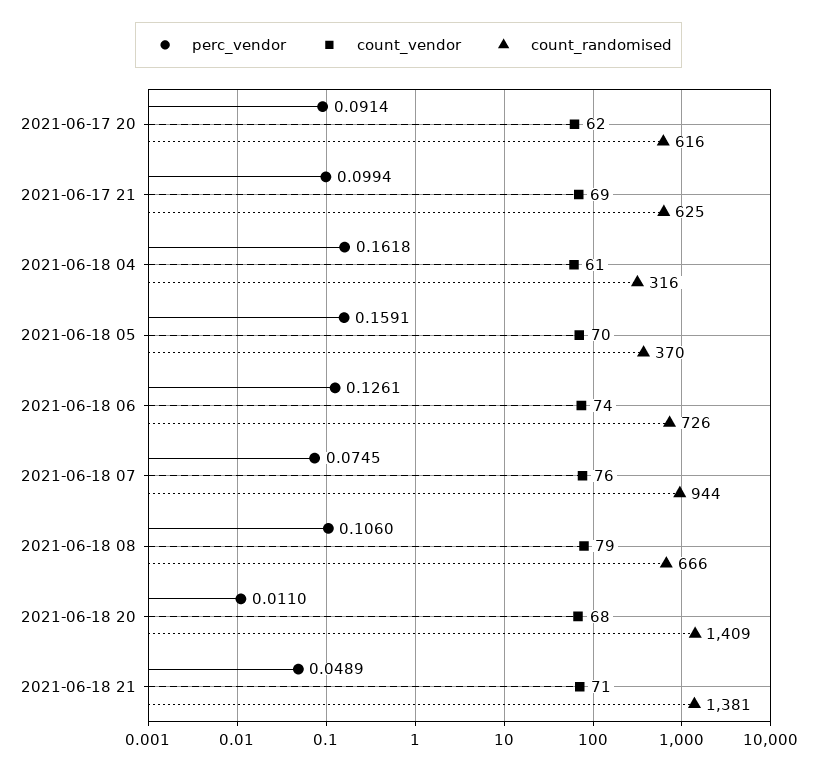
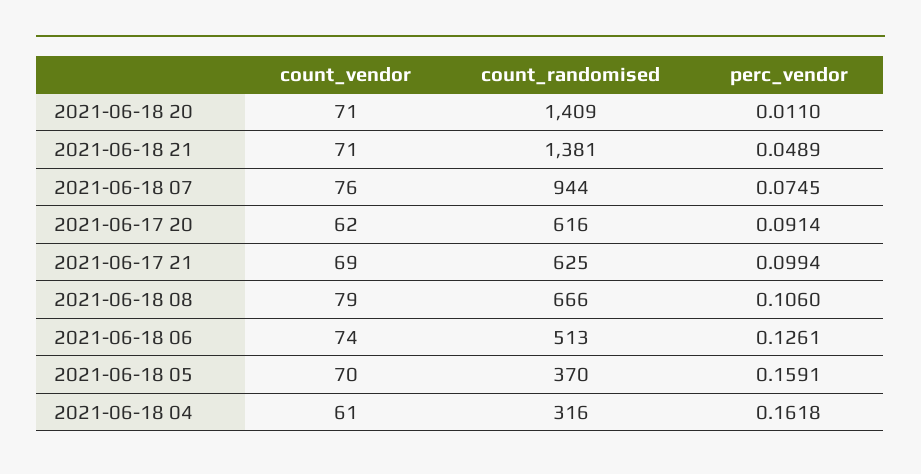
count_randomised, 2021-06-18 06: 726 -> 513
count_vendor, 2021-06-18 20: 68 -> 71

